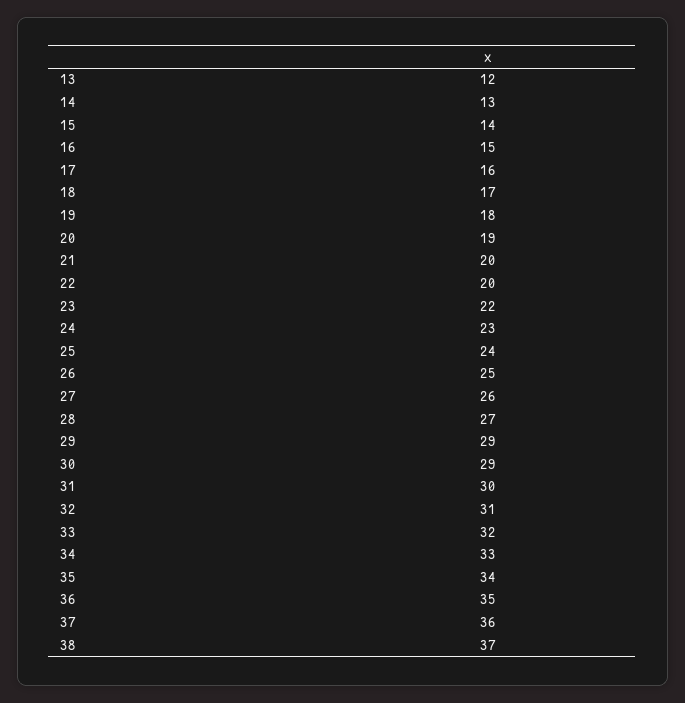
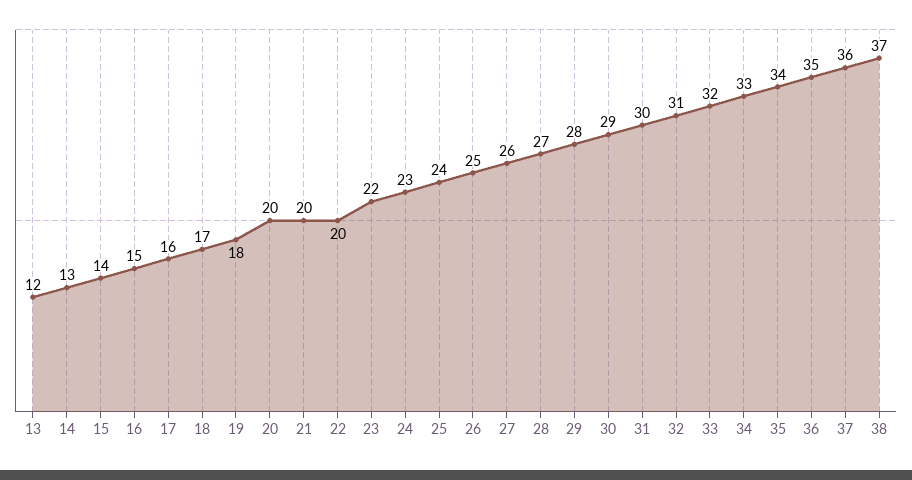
20: 19 -> 20
29: 29 -> 28

